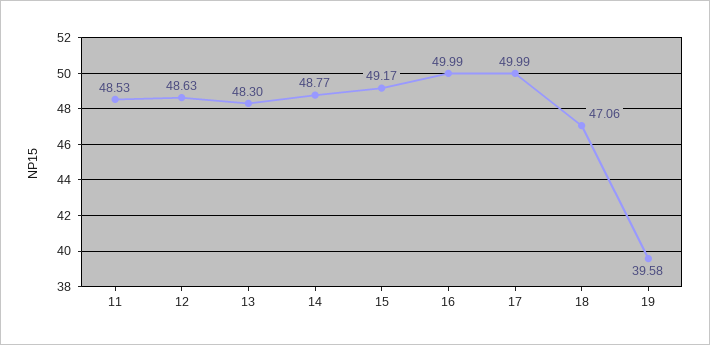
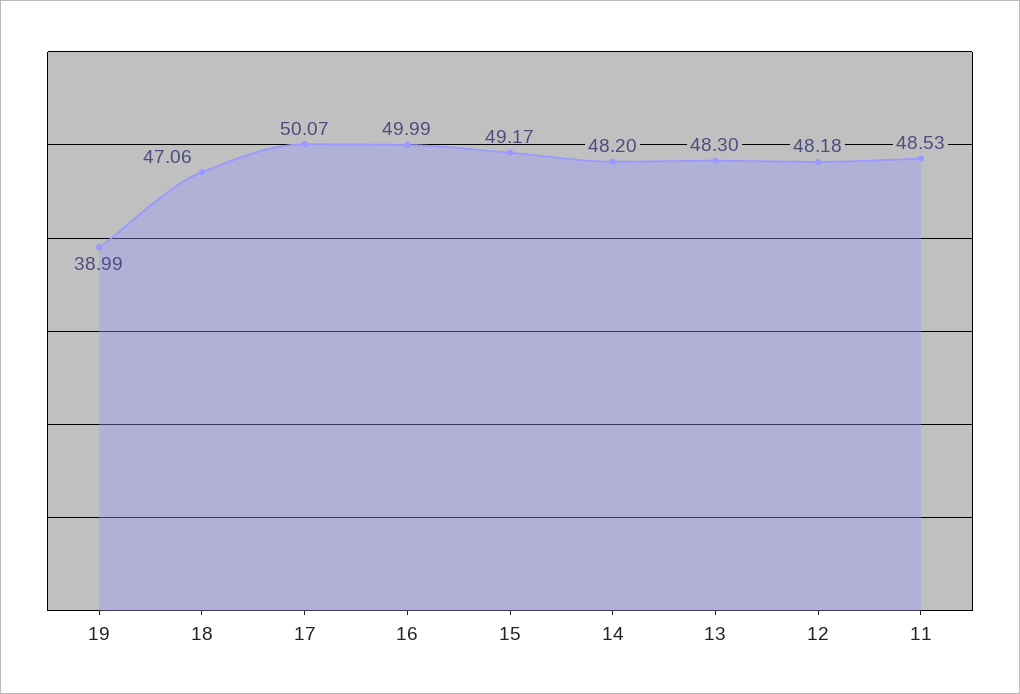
12: 48.63 -> 48.18
14: 48.77 -> 48.2
17: 49.99 -> 50.07
19: 39.58 -> 38.99

